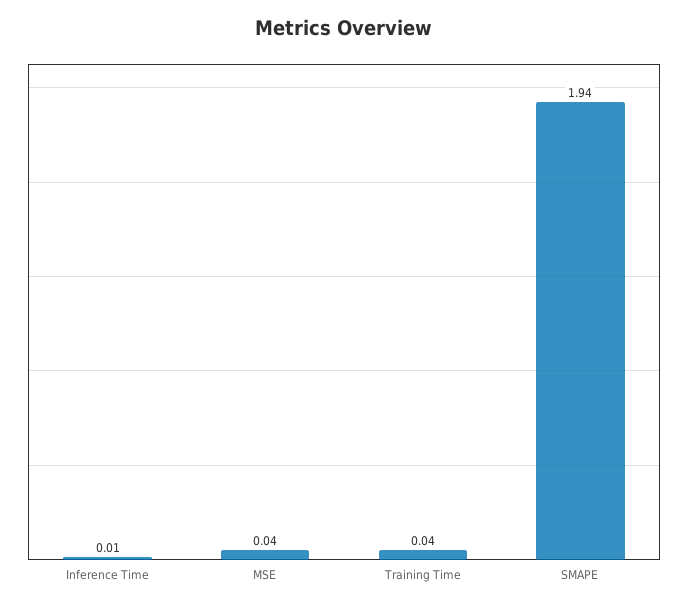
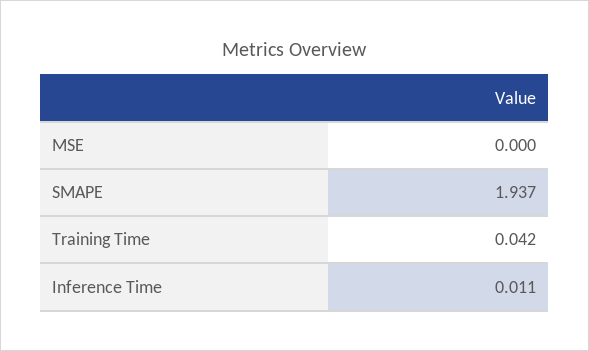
MSE: 0.04 -> 0

